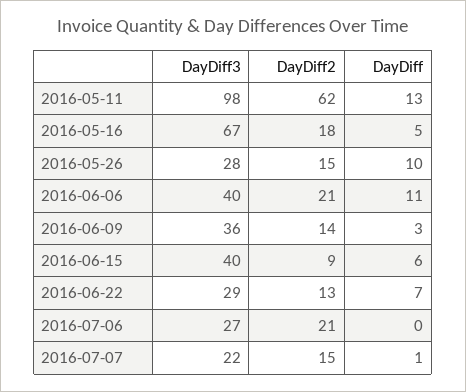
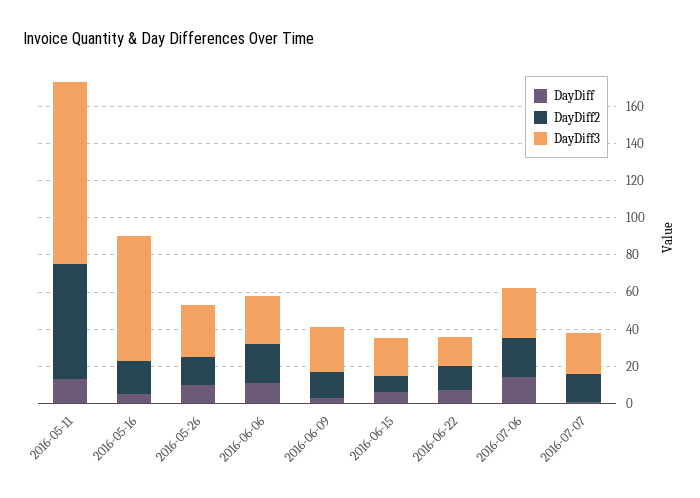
DayDiff3, 2016-06-06: 40 -> 25
DayDiff3, 2016-06-09: 36 -> 25
DayDiff3, 2016-06-15: 40 -> 20
DayDiff3, 2016-06-22: 29 -> 15
DayDiff, 2016-07-06: 0 -> 15

